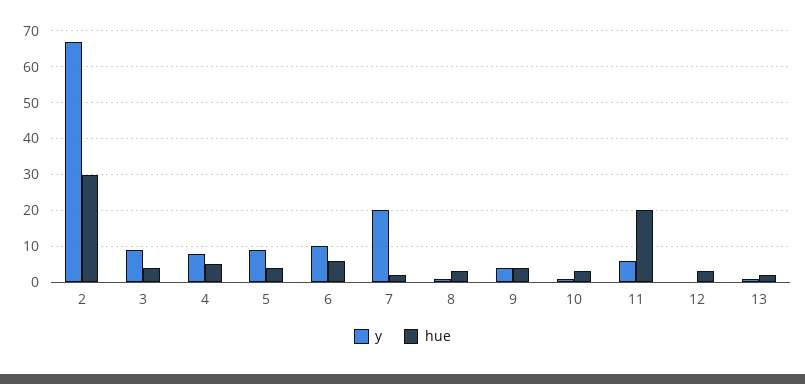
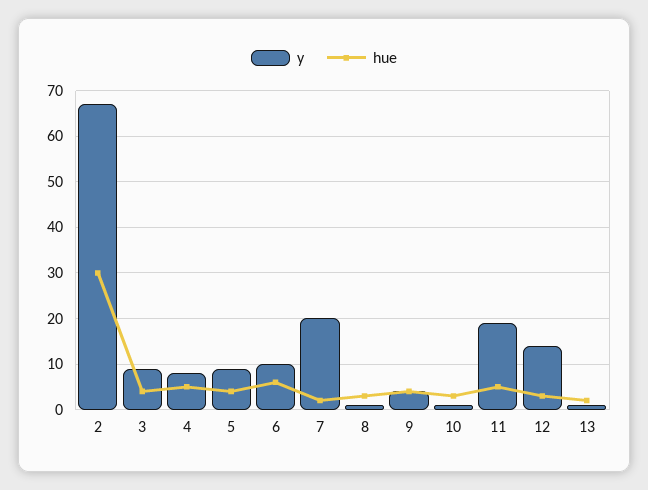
y, 11: 5 -> 20
hue, 11: 20 -> 5
y, 12: 0 -> 15

